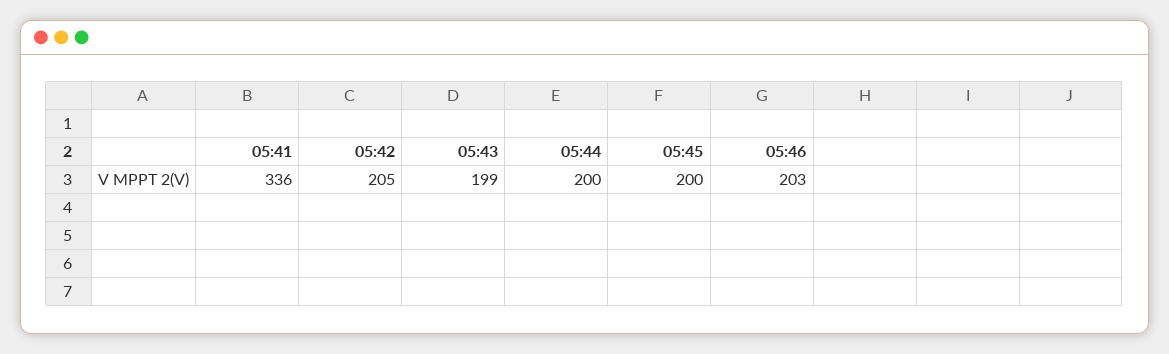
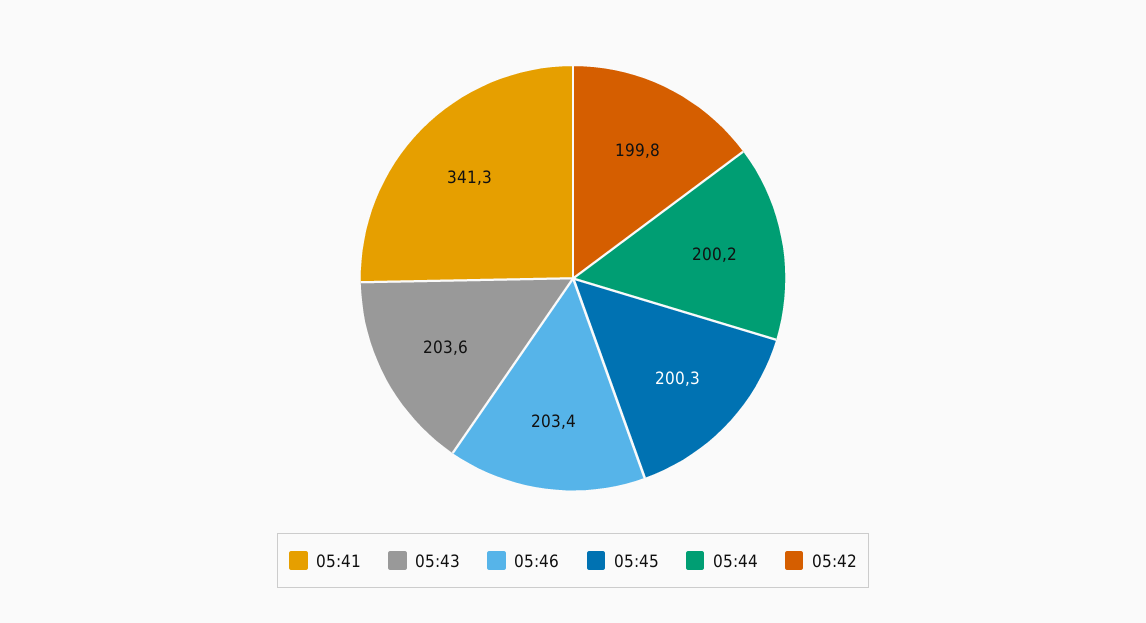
05:41: 336 -> 341.3
05:42: 205 -> 199.8
05:43: 199 -> 203.6

